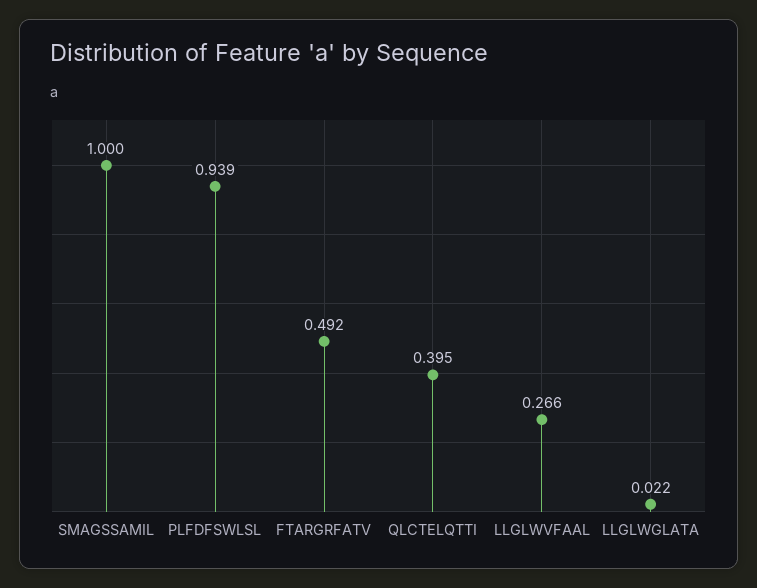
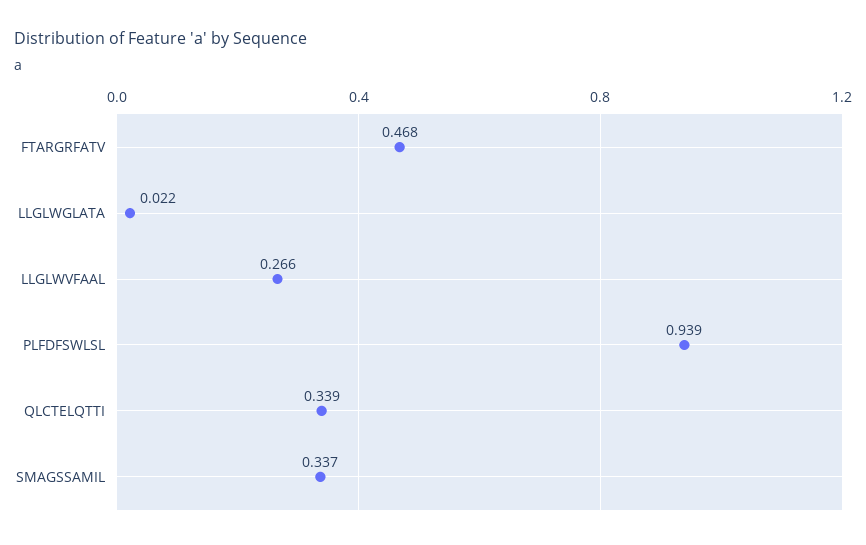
SMAGSSAMIL: 1 -> 0.337
FTARGRFATV: 0.492 -> 0.468
QLCTELQTTI: 0.395 -> 0.339

